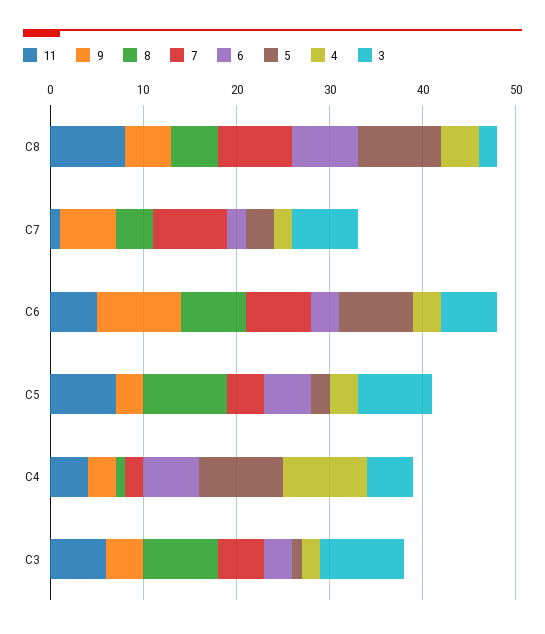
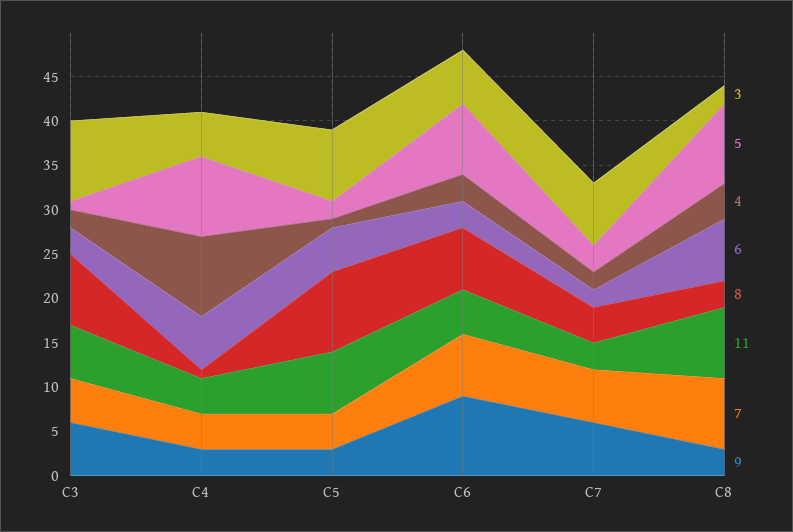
9, C8: 5 -> 3
8, C8: 5 -> 3
11, C7: 1 -> 3
7, C7: 8 -> 6
4, C5: 3 -> 1
7, C4: 2 -> 4
9, C3: 4 -> 6

